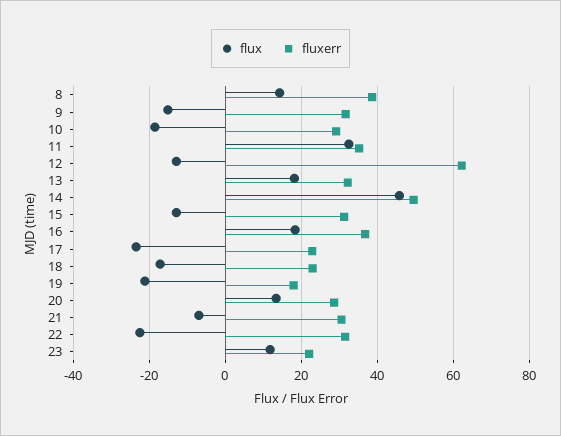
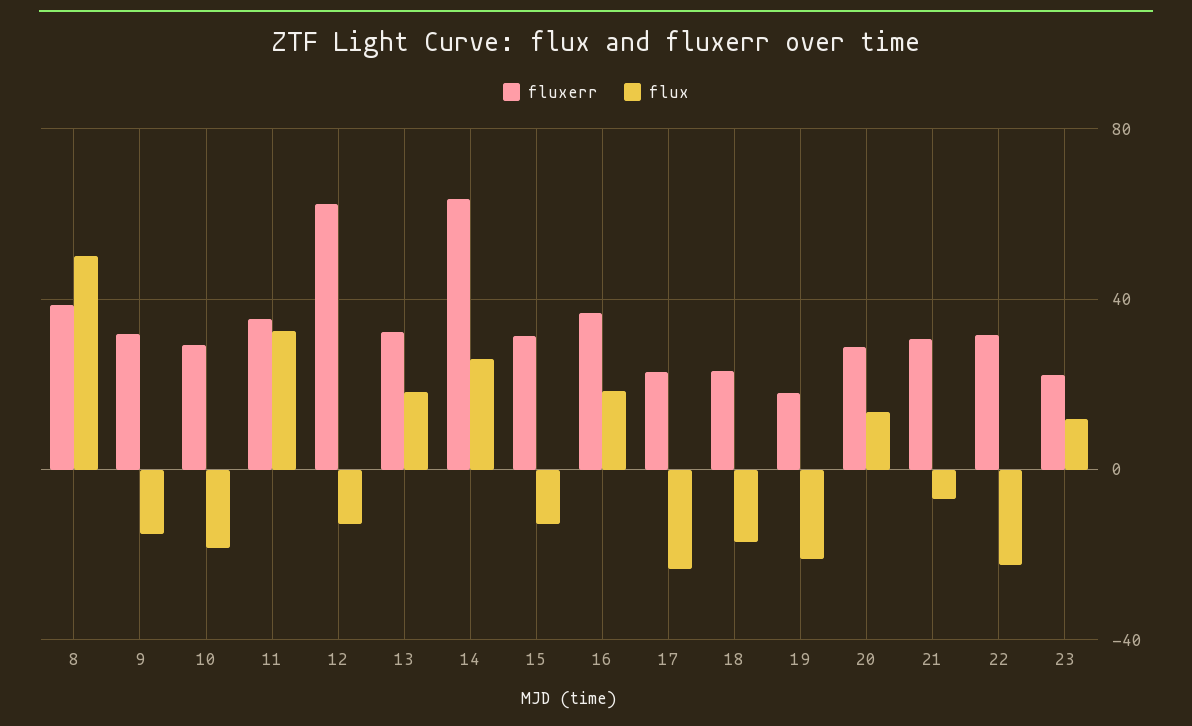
flux, 8: 14 -> 50
flux, 14: 46 -> 25
fluxerr, 14: 50 -> 65

